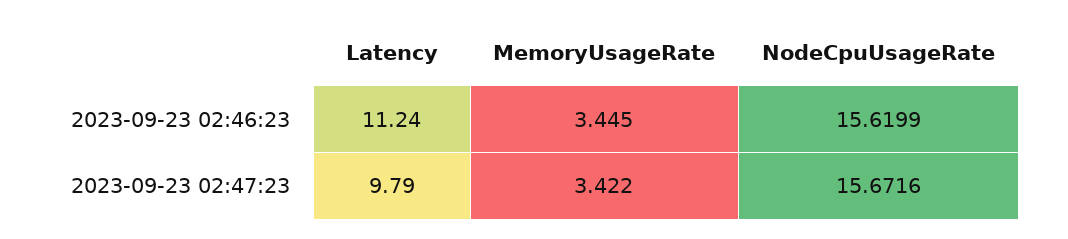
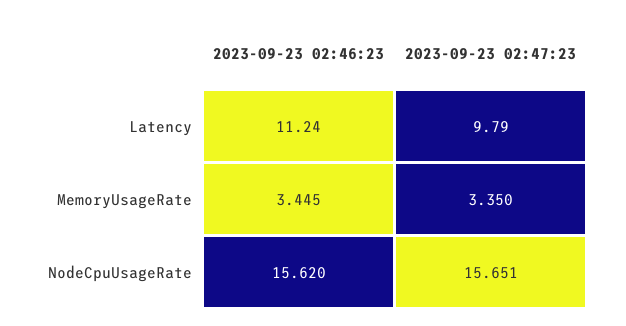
MemoryUsageRate, 2023-09-23 02:47:23: 3.422 -> 3.35
NodeCpuUsageRate, 2023-09-23 02:47:23: 15.6716 -> 15.651

